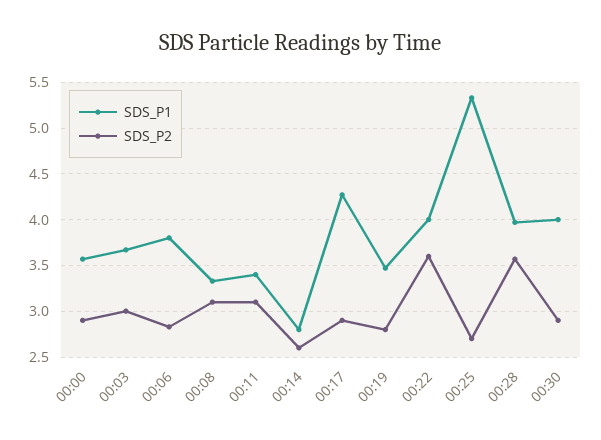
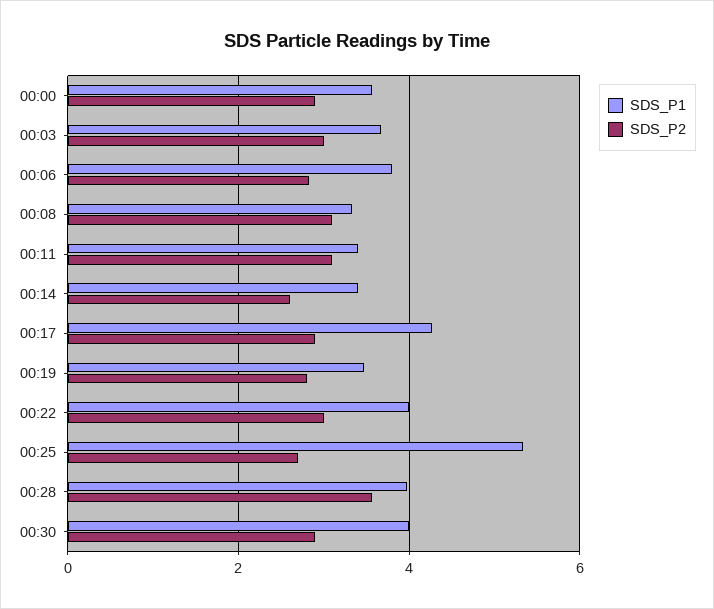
SDS_P1, 00:14: 2.8 -> 3.4
SDS_P2, 00:22: 3.6 -> 3

